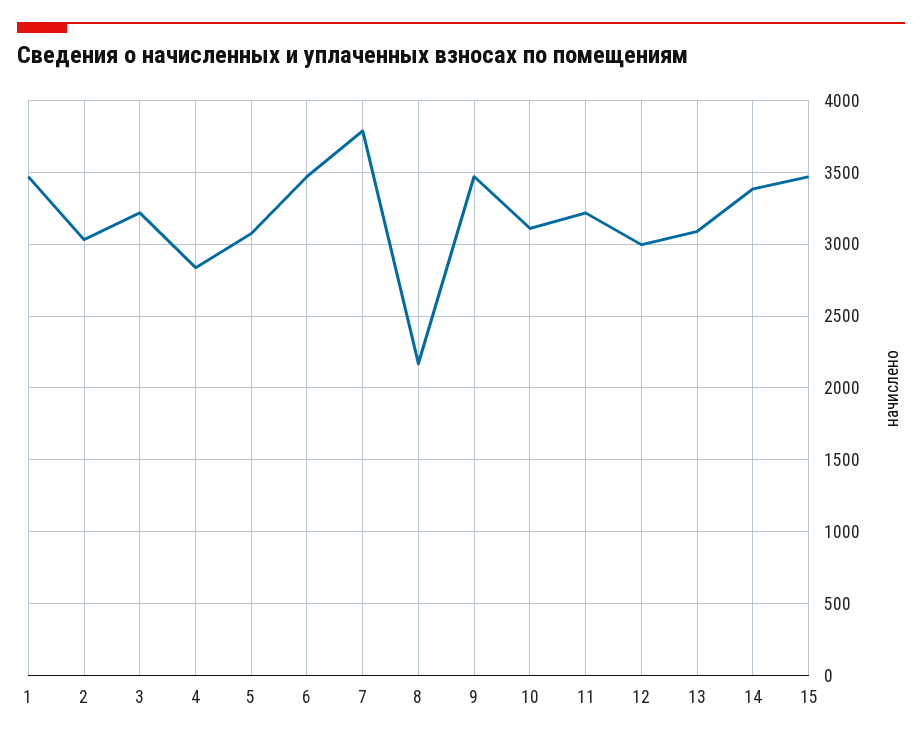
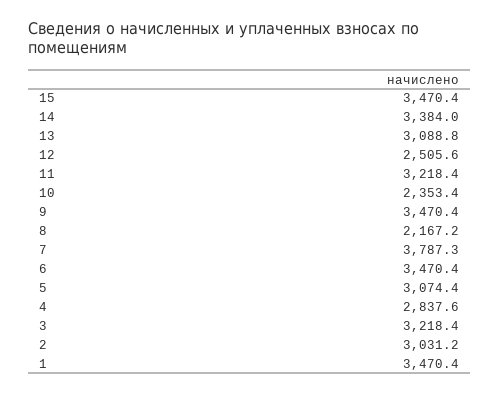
10: 3100 -> 2353.4
12: 3000 -> 2505.6

